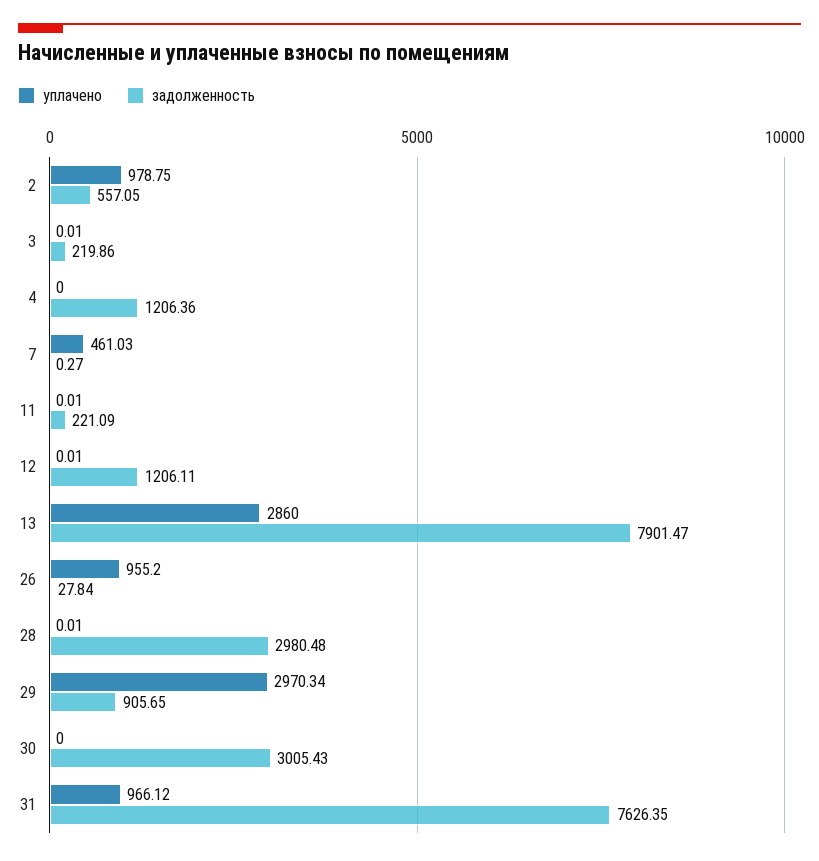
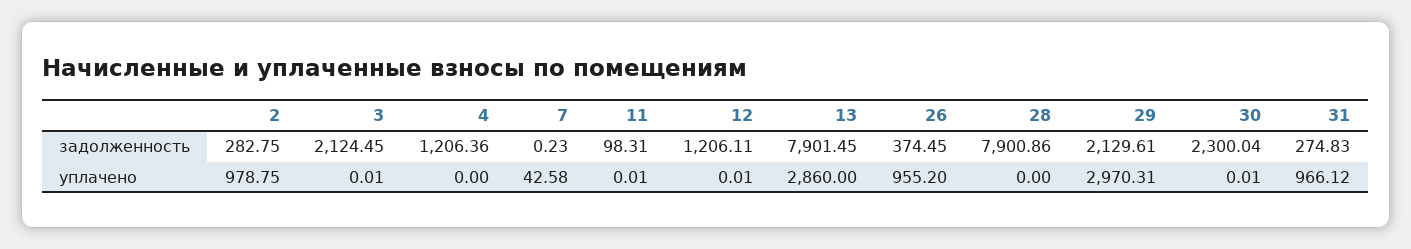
задолженность, 2: 557.05 -> 282.75
задолженность, 3: 219.86 -> 2124.45
уплачено, 7: 461.03 -> 42.58
задолженность, 7: 0.27 -> 0.23
задолженность, 11: 221.09 -> 98.31
задолженность, 13: 7901.47 -> 7901.45
задолженность, 26: 27.84 -> 374.45
уплачено, 28: 0.01 -> 0
задолженность, 28: 2980.48 -> 7900.86
уплачено, 29: 2970.34 -> 2970.31
задолженность, 29: 905.65 -> 2129.61
уплачено, 30: 0 -> 0.01
задолженность, 30: 3005.43 -> 2300.04
задолженность, 31: 7626.35 -> 274.83

